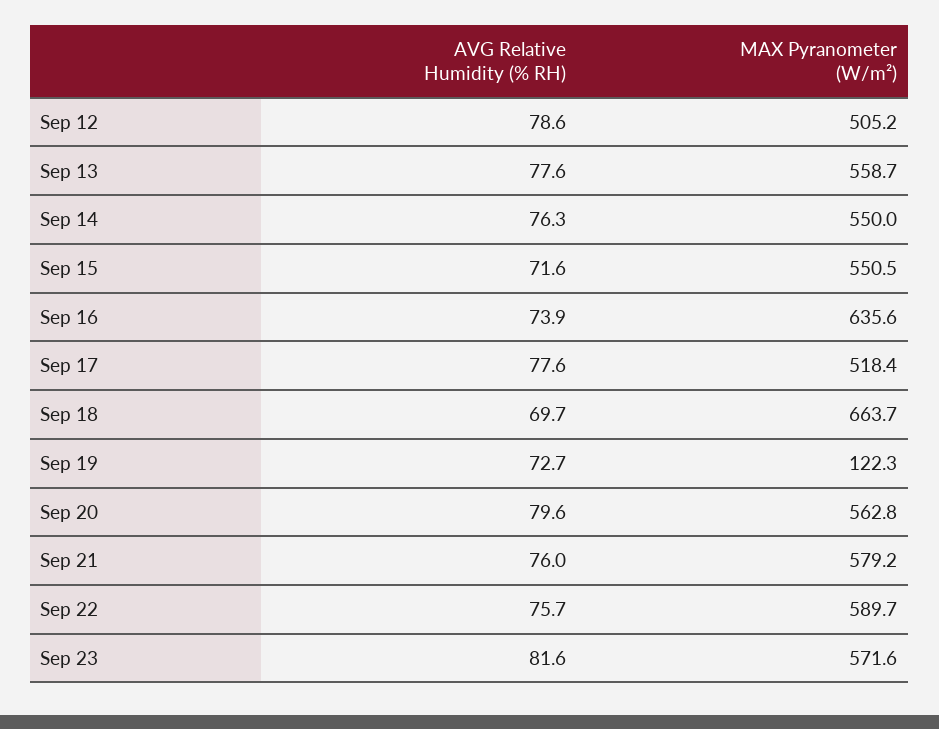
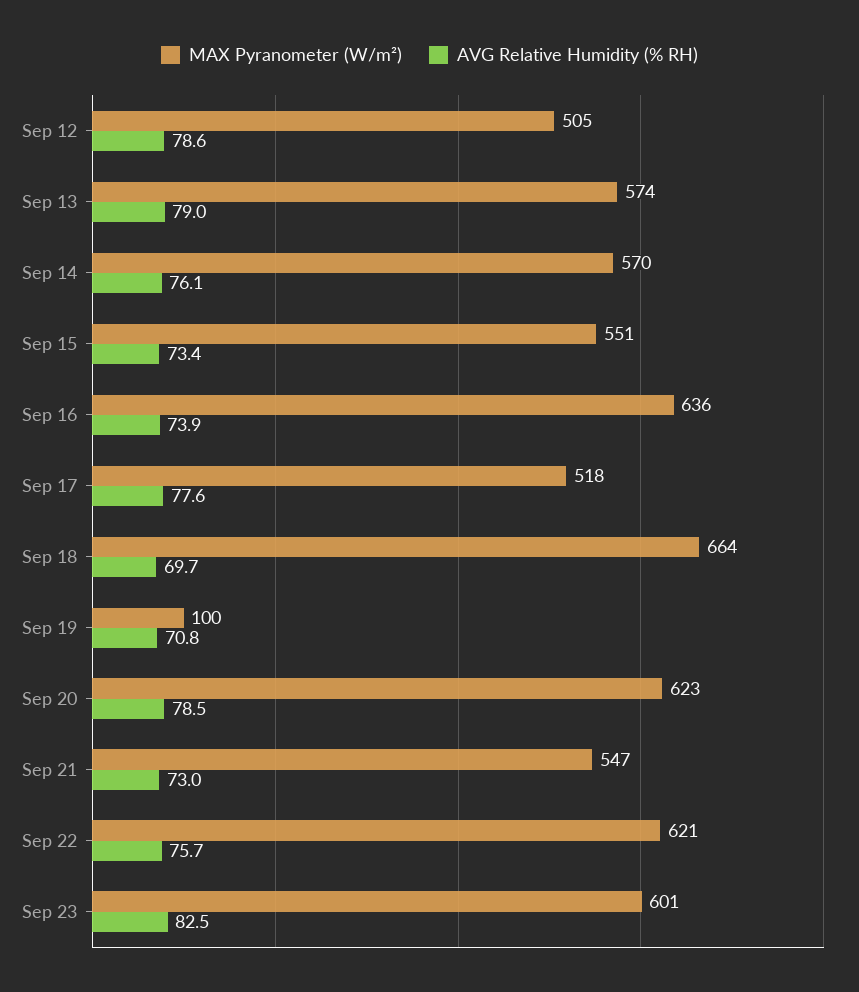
AVG Relative Humidity (% RH), Sep 13: 77.6 -> 79
MAX Pyranometer (W/m²), Sep 13: 558.7 -> 574
AVG Relative Humidity (% RH), Sep 14: 76.3 -> 76.1
MAX Pyranometer (W/m²), Sep 14: 550 -> 570
AVG Relative Humidity (% RH), Sep 15: 71.6 -> 73.4
AVG Relative Humidity (% RH), Sep 19: 72.7 -> 70.8
MAX Pyranometer (W/m²), Sep 19: 122.3 -> 100
AVG Relative Humidity (% RH), Sep 20: 79.6 -> 78.5
MAX Pyranometer (W/m²), Sep 20: 562.8 -> 623
AVG Relative Humidity (% RH), Sep 21: 76 -> 73
MAX Pyranometer (W/m²), Sep 21: 579.2 -> 547
MAX Pyranometer (W/m²), Sep 22: 589.7 -> 621
AVG Relative Humidity (% RH), Sep 23: 81.6 -> 82.5
MAX Pyranometer (W/m²), Sep 23: 571.6 -> 601

